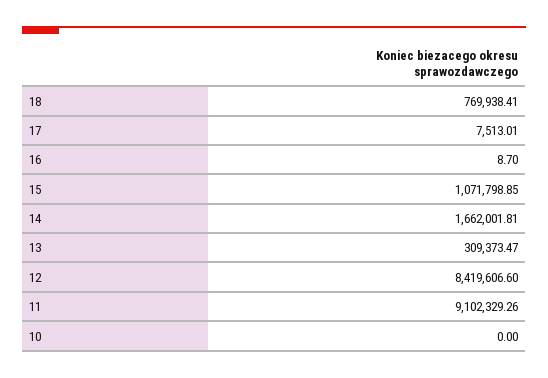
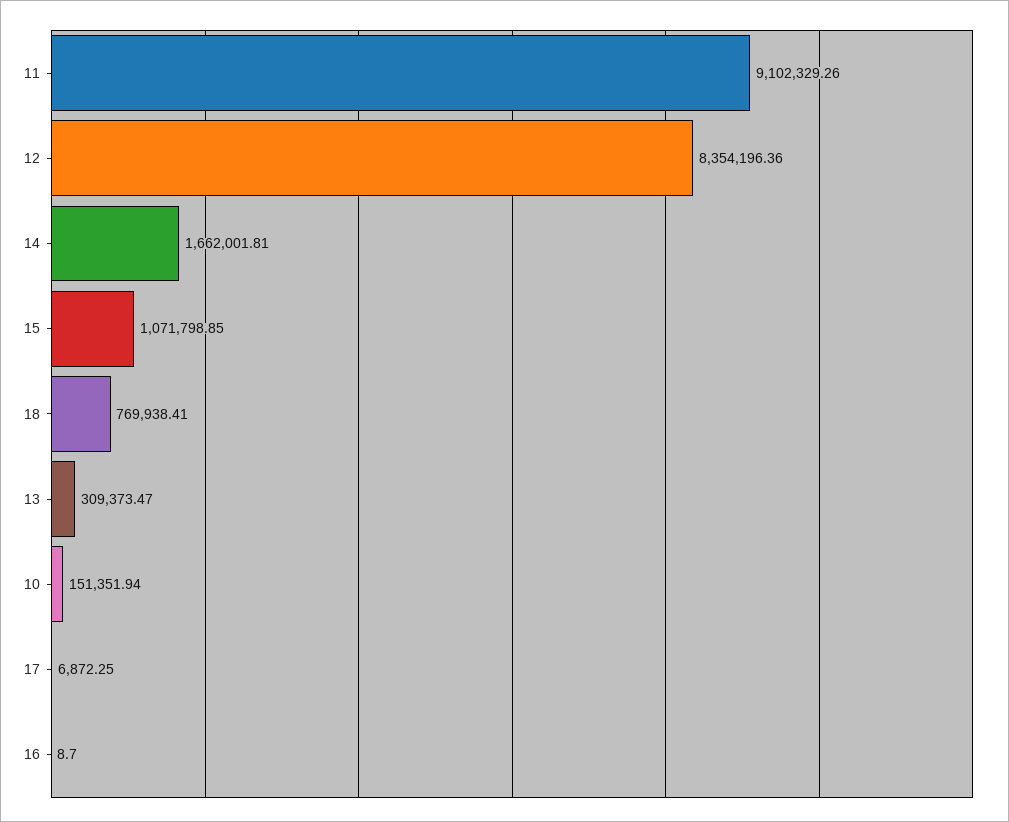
17: 7513.01 -> 6872.25
12: 8419606.6 -> 8354196.36
10: 0 -> 151351.94

